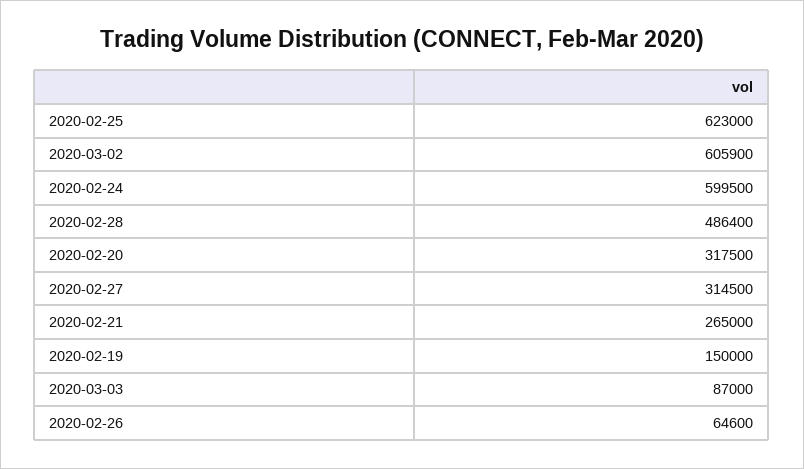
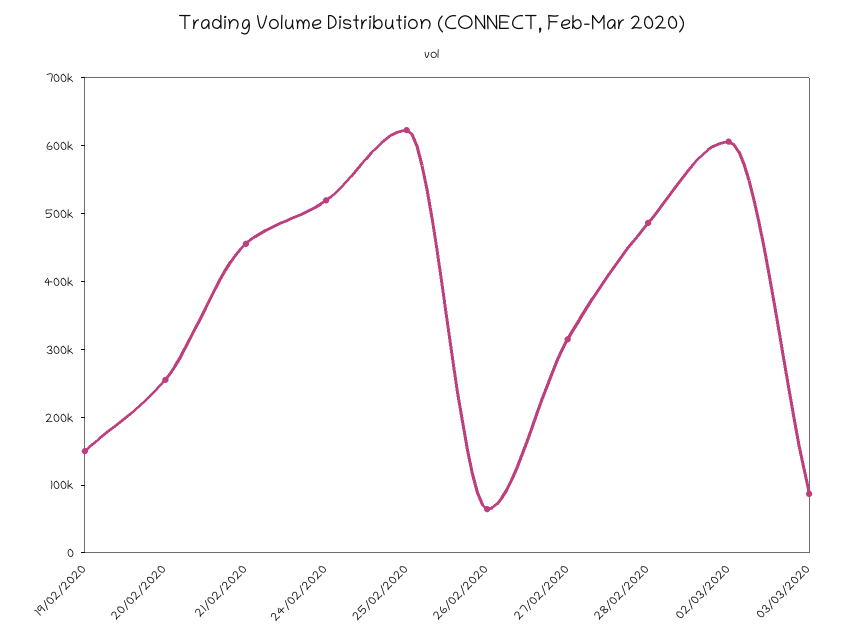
2020-02-24: 599500 -> 520000
2020-02-20: 317500 -> 260000
2020-02-21: 265000 -> 460000

